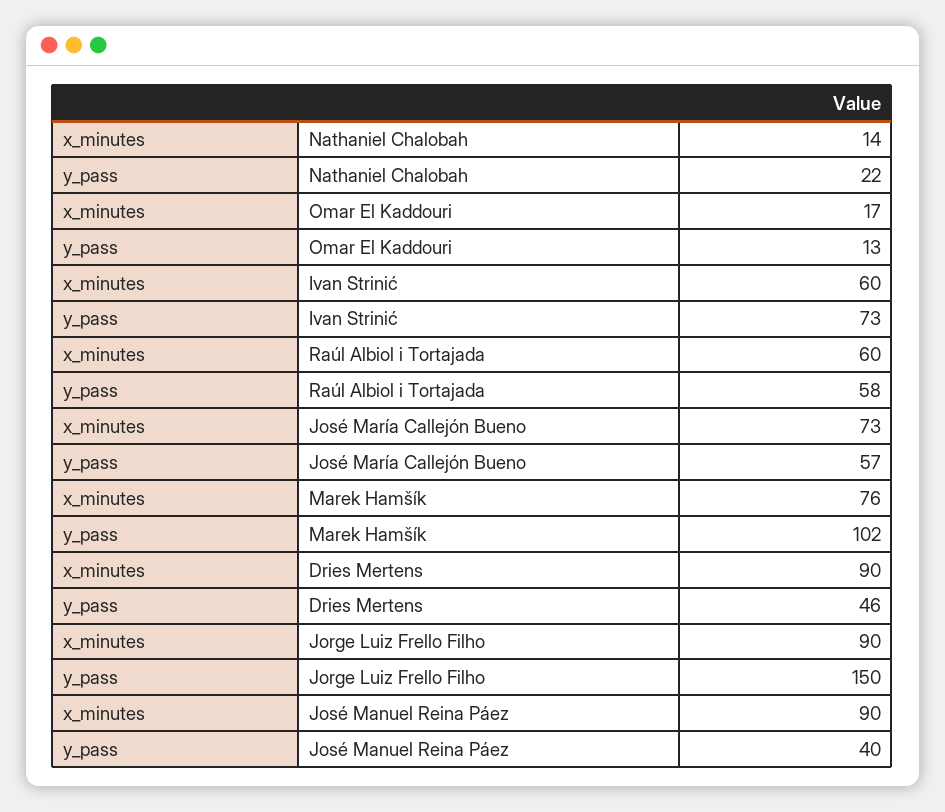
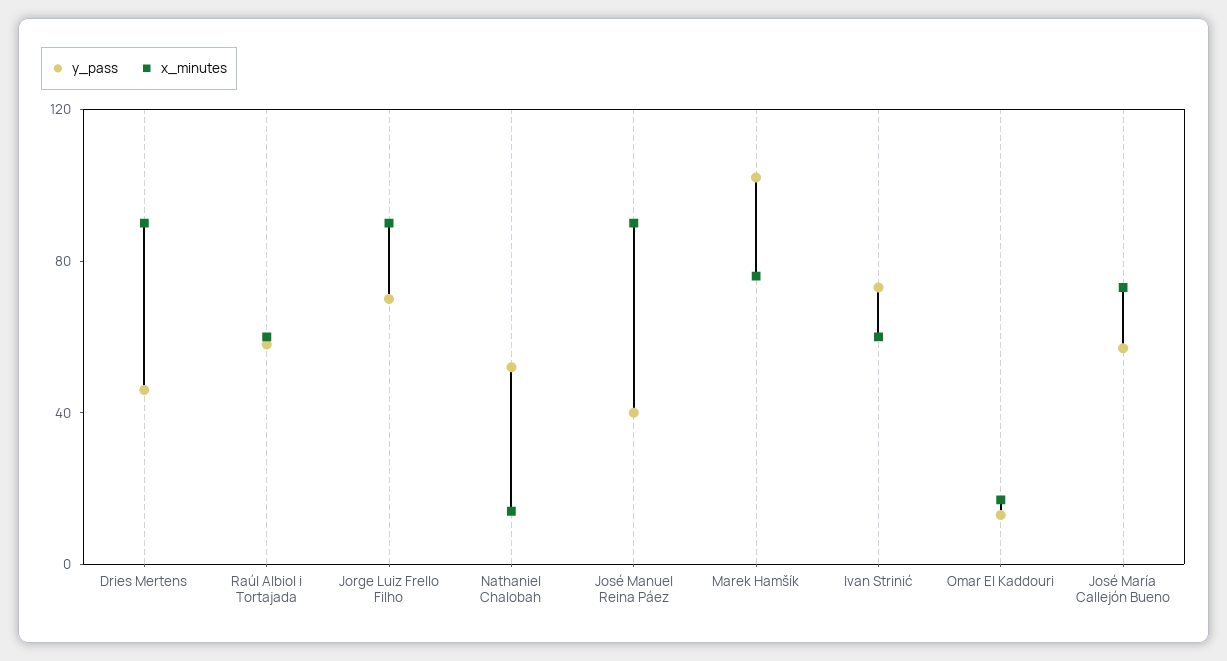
y_pass, Nathaniel Chalobah: 22 -> 50
y_pass, Jorge Luiz Frello Filho: 150 -> 70

